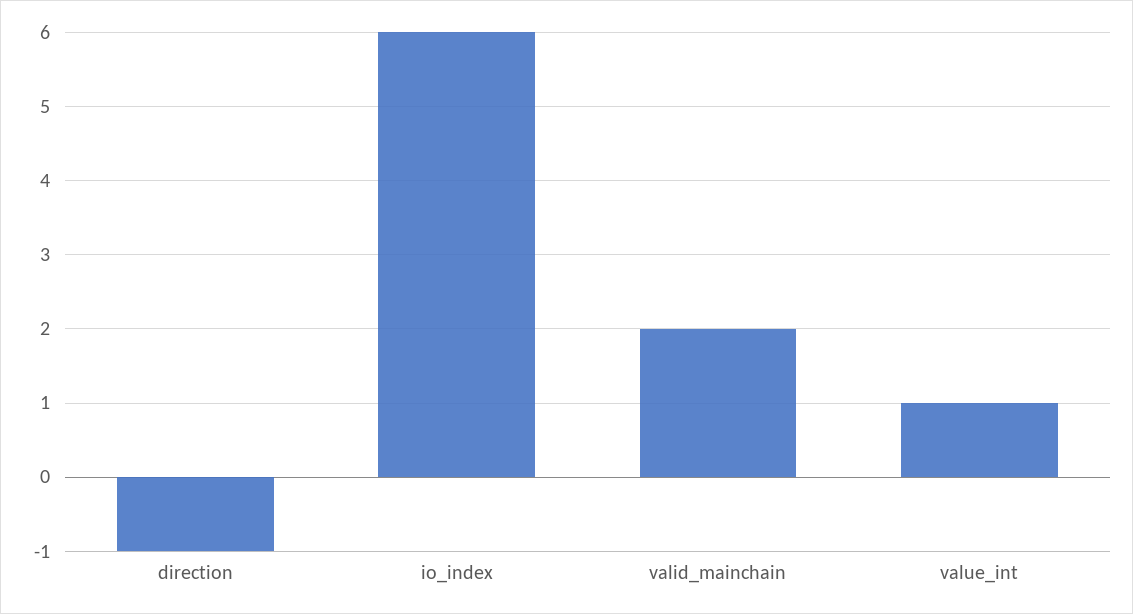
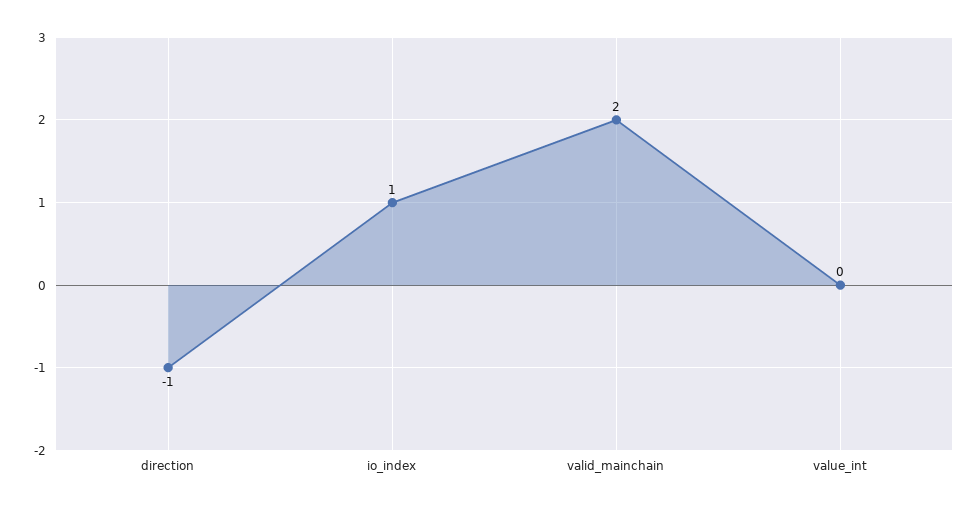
io_index: 6 -> 1
value_int: 1 -> 0

